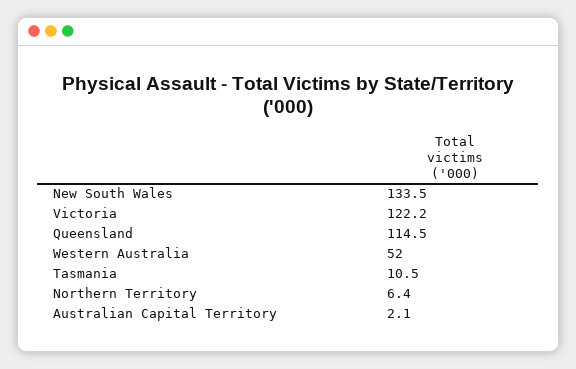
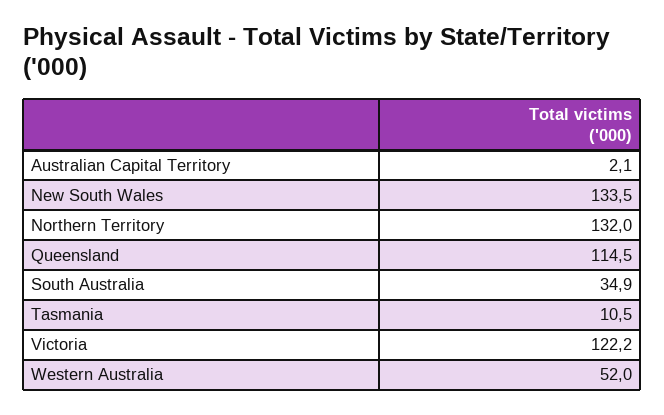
Northern Territory: 6.4 -> 132
South Australia: none -> 34.9

